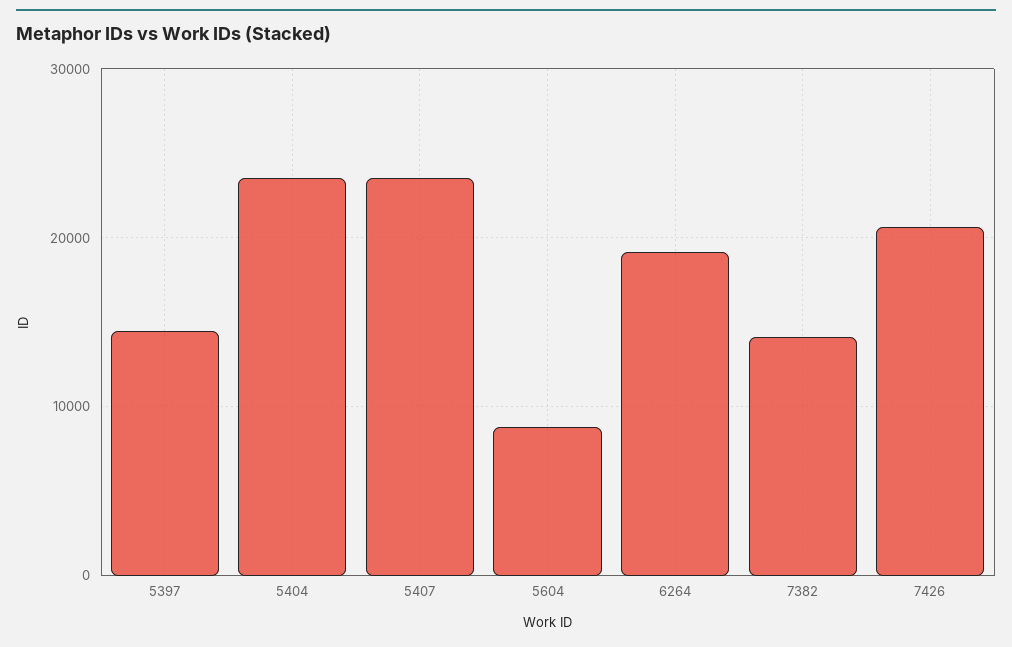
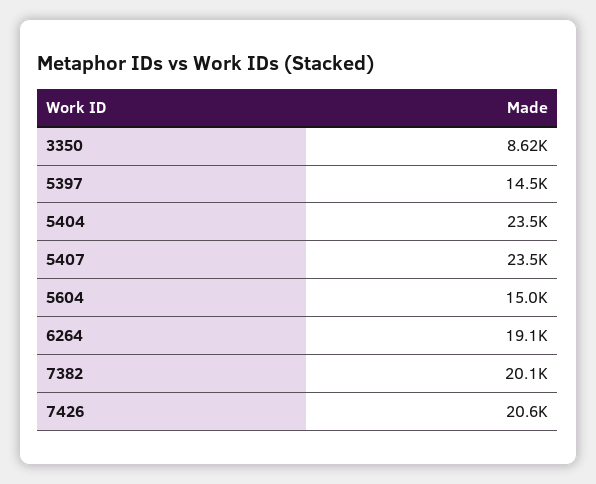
5604: 9000 -> 15000
7382: 14000 -> 20100
3350: none -> 8620

